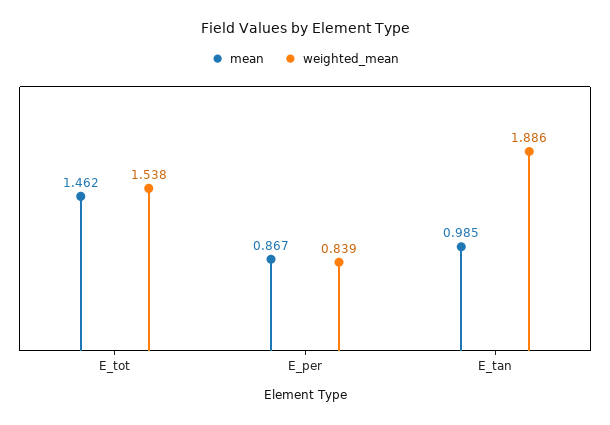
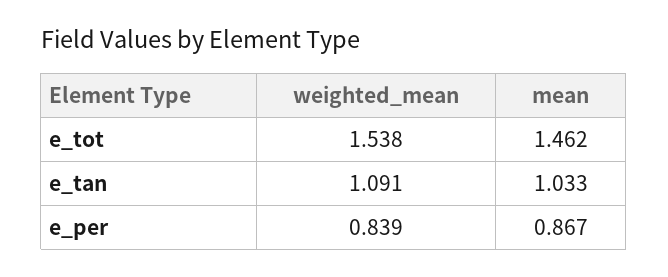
mean, E_tan: 0.985 -> 1.033
weighted_mean, E_tan: 1.886 -> 1.091

